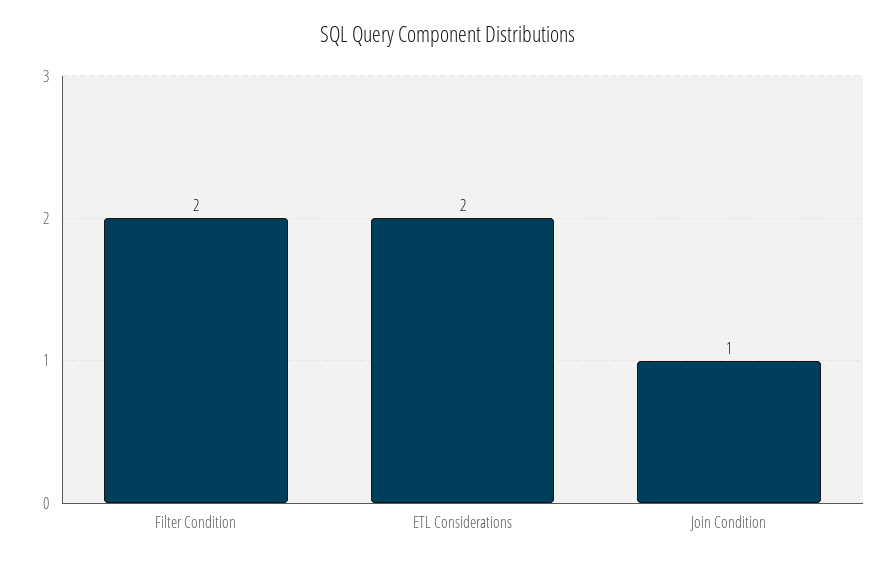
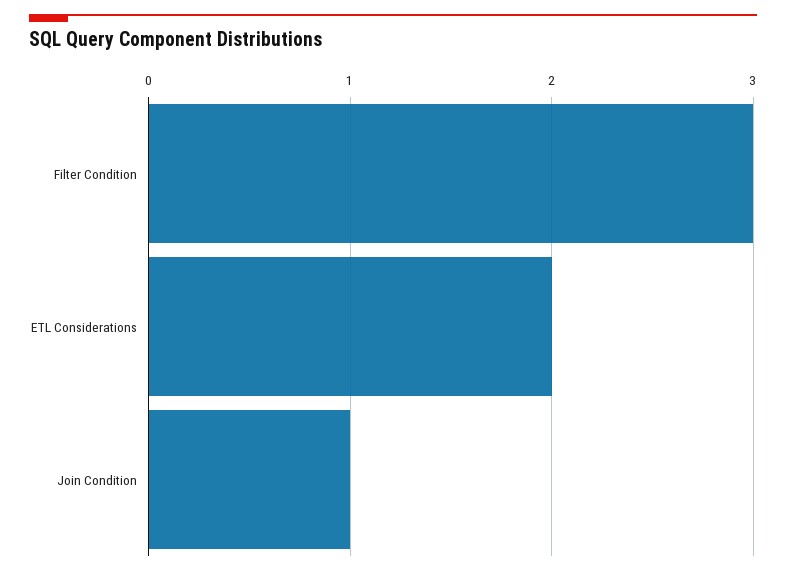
Filter Condition: 2 -> 3

